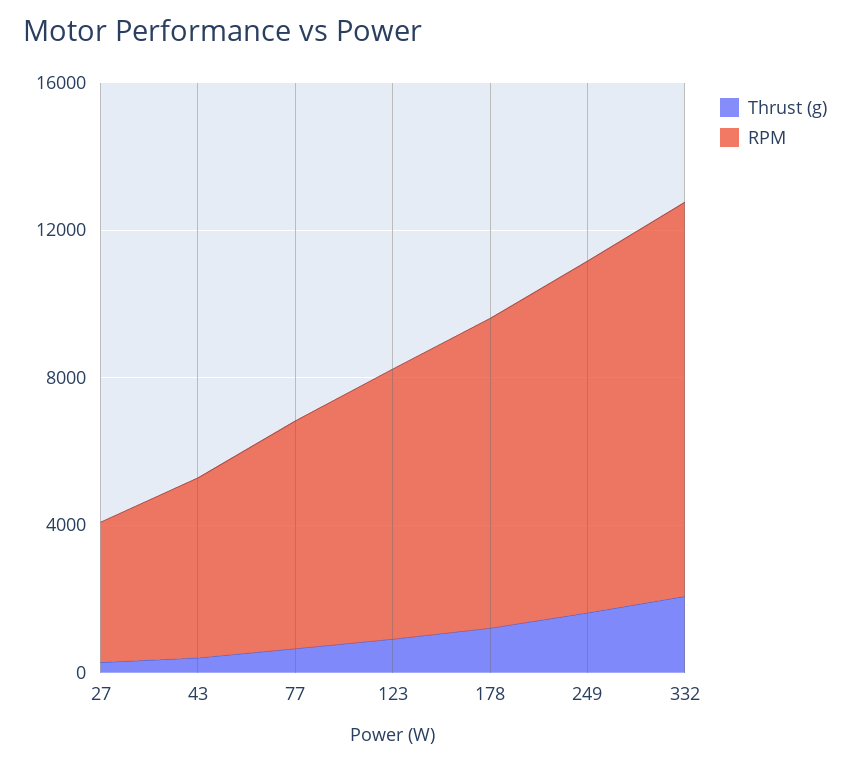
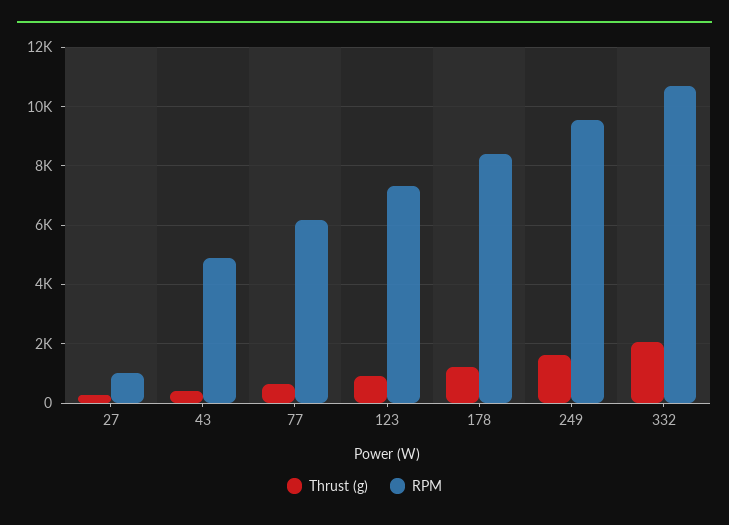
RPM, 27: 4000 -> 1000

